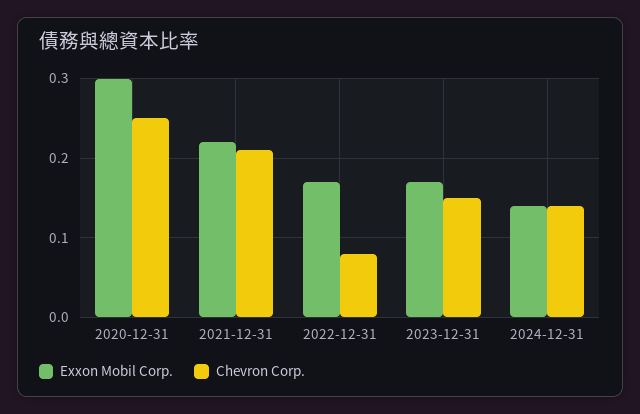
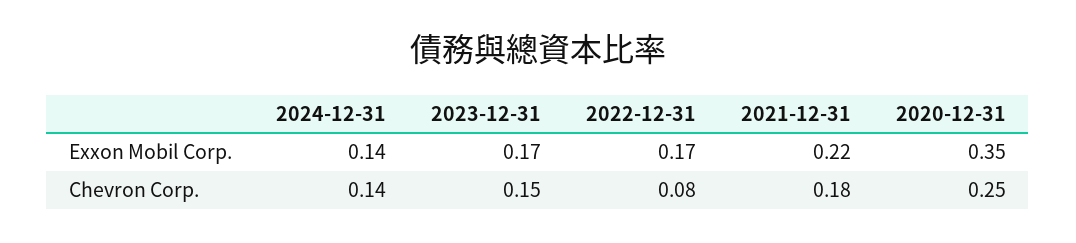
Exxon Mobil Corp., 2020-12-31: 0.3 -> 0.35
Chevron Corp., 2021-12-31: 0.21 -> 0.18

